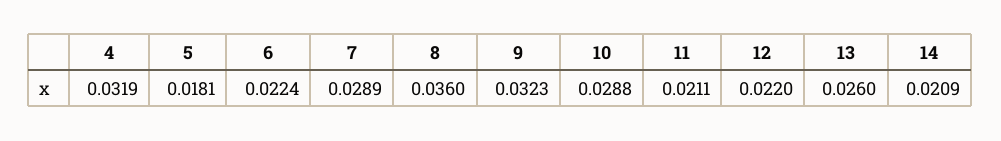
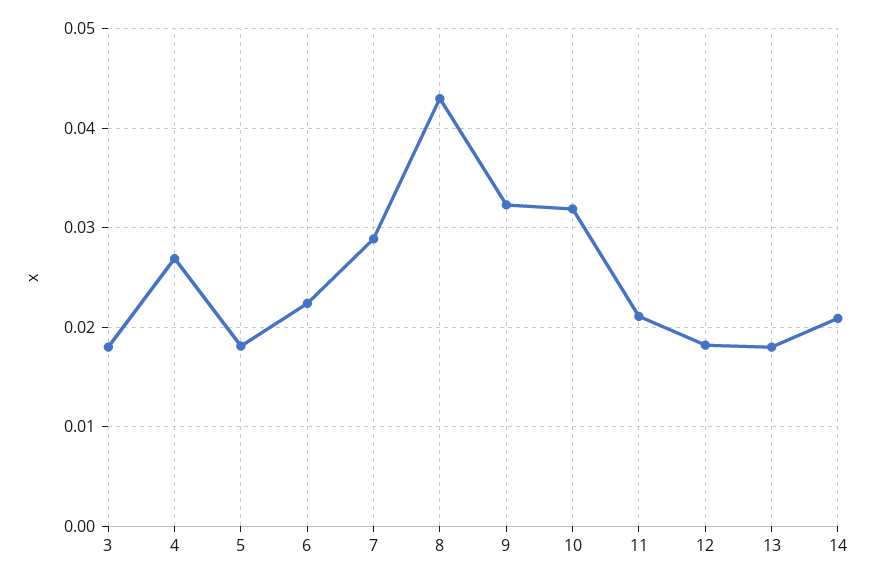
4: 0.0319 -> 0.027
8: 0.036 -> 0.043
10: 0.0288 -> 0.032
12: 0.022 -> 0.018
13: 0.026 -> 0.018
3: none -> 0.018

